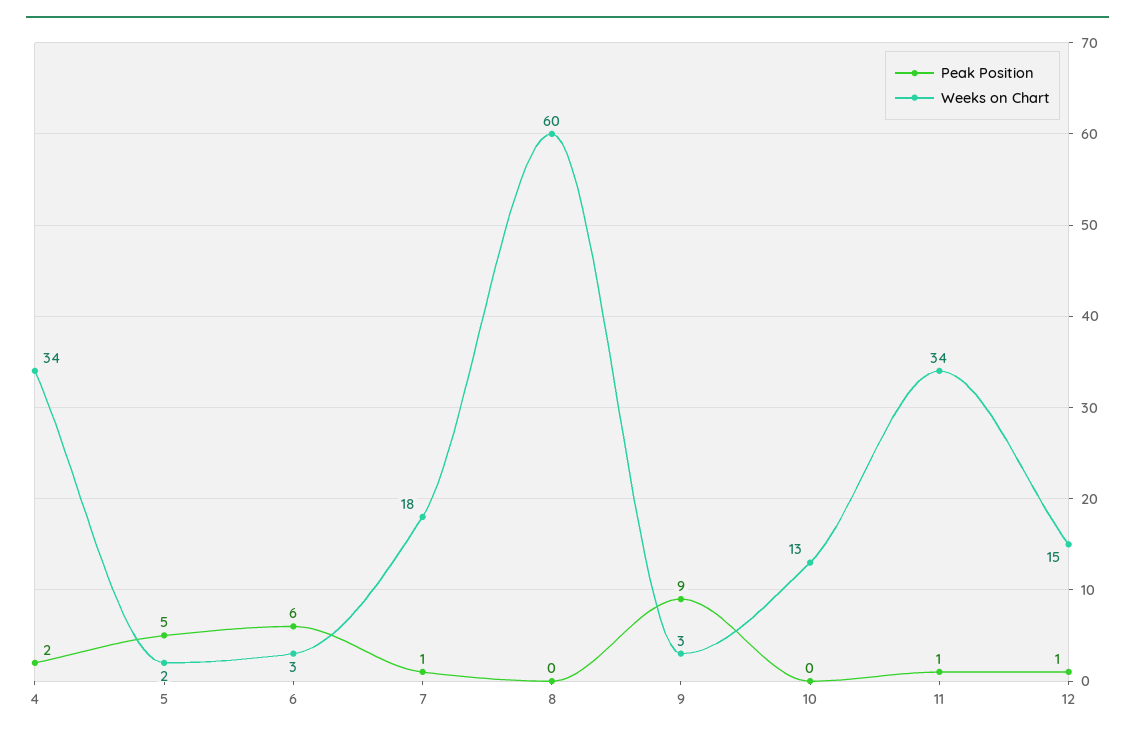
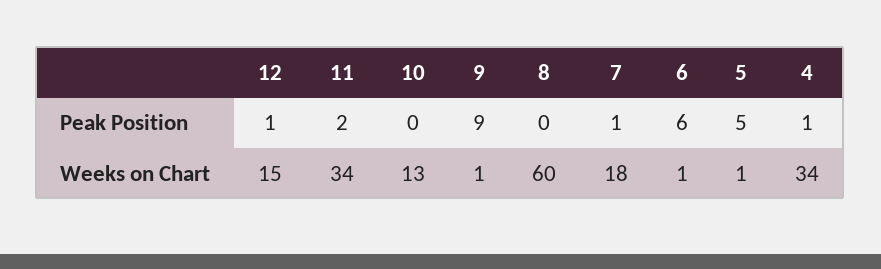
Peak Position, 4: 2 -> 1
Weeks on Chart, 5: 2 -> 1
Weeks on Chart, 6: 3 -> 1
Weeks on Chart, 9: 3 -> 1
Peak Position, 11: 1 -> 2

